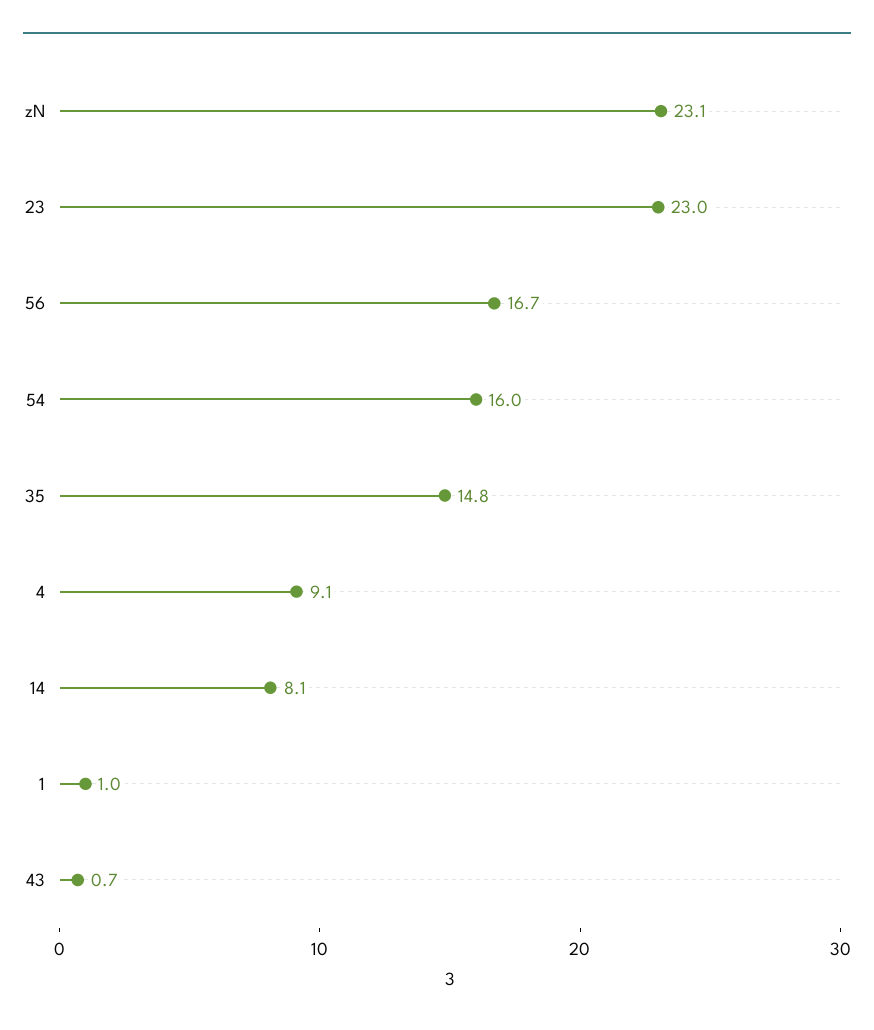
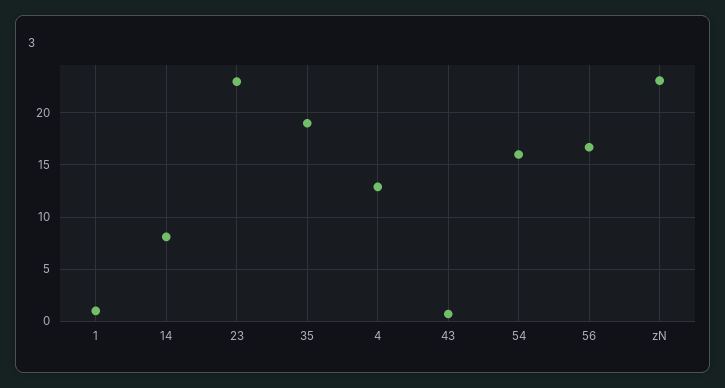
35: 14.8 -> 19
4: 9.1 -> 13

